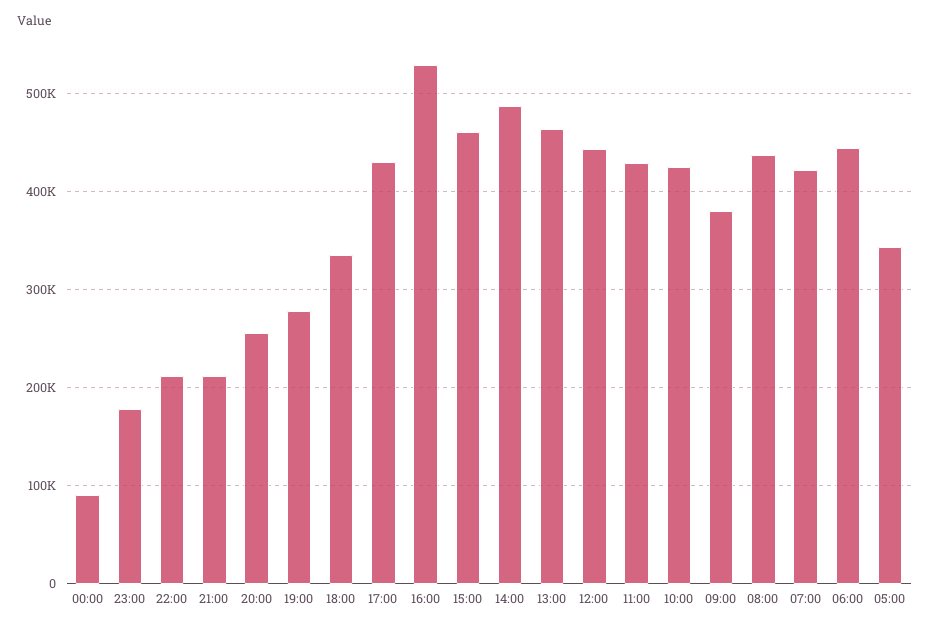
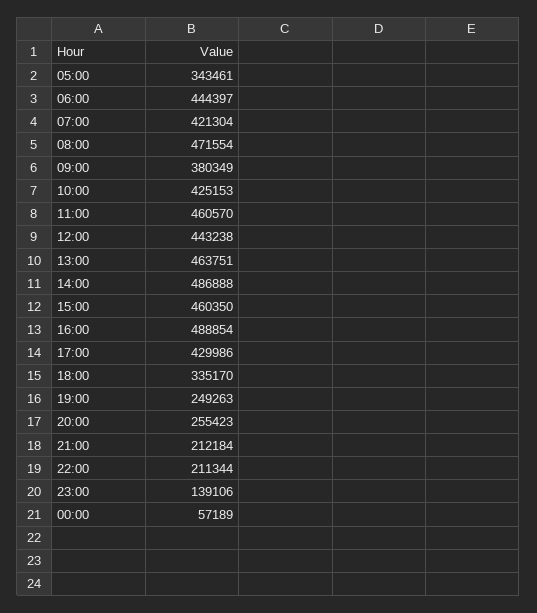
00:00: 90000 -> 57189
23:00: 180000 -> 139106
19:00: 280000 -> 249263
16:00: 530000 -> 488854
11:00: 430000 -> 460570
08:00: 440000 -> 471554

